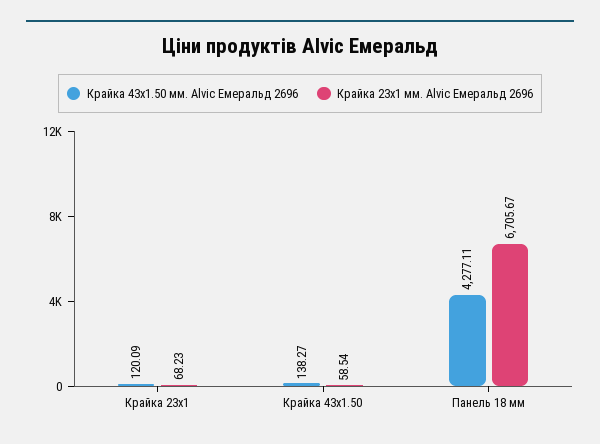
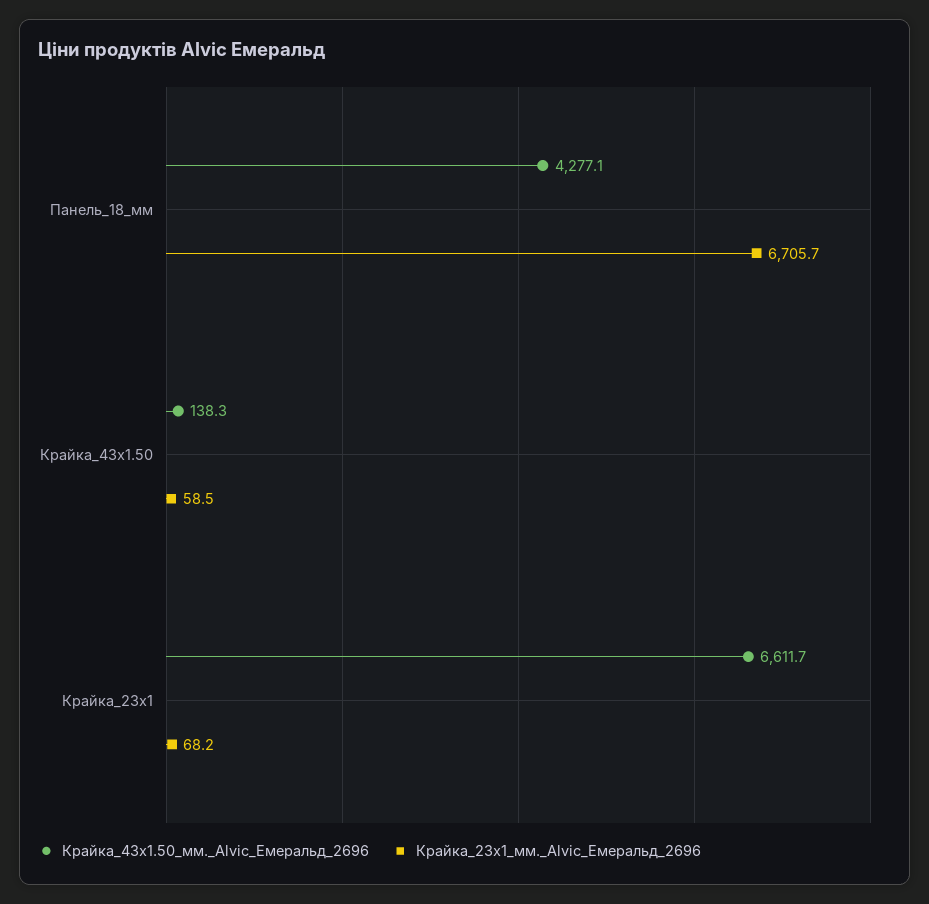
Крайка 43x1.50 мм. Alvic Емеральд 2696, Крайка 23x1: 120.09 -> 6611.7

